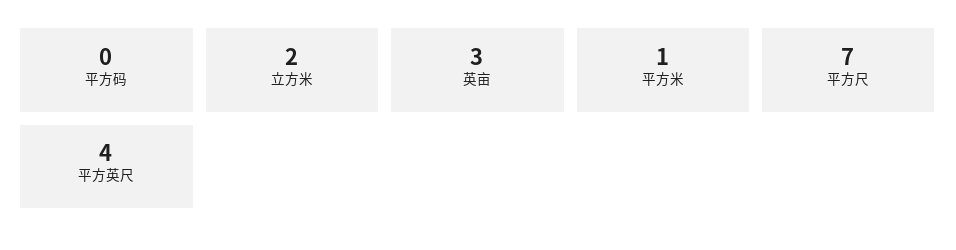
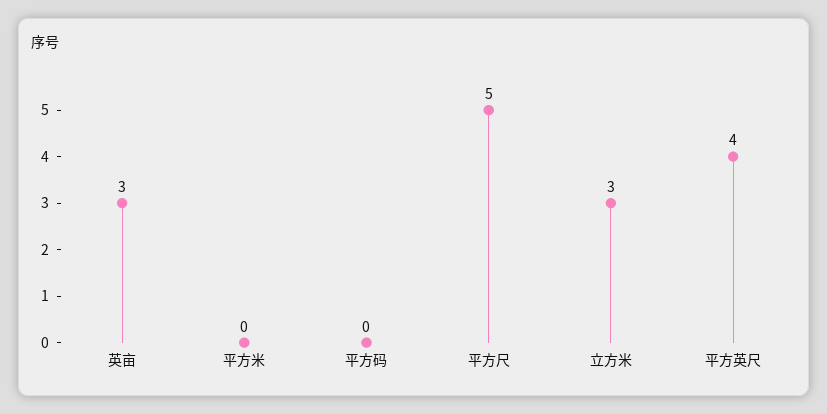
立方米: 2 -> 3
平方米: 1 -> 0
平方尺: 7 -> 5

